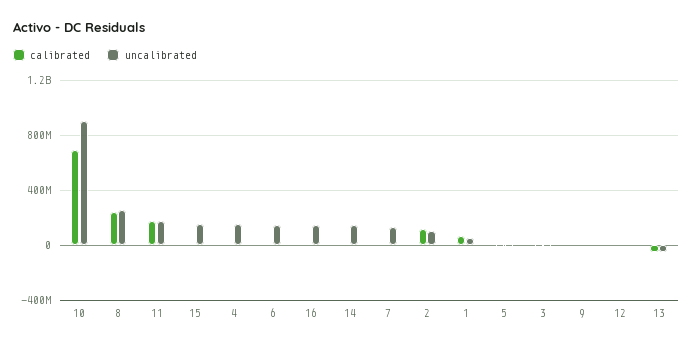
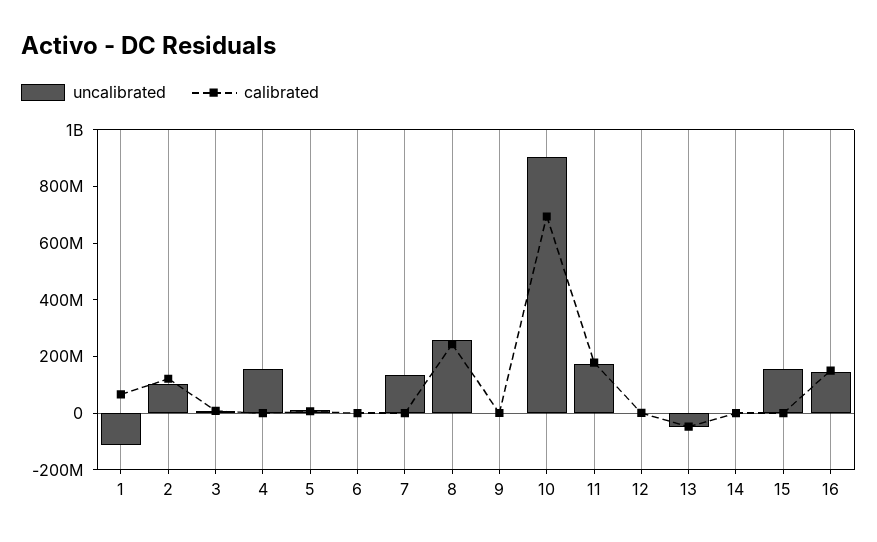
uncalibrated, 6: 150000000 -> 0
calibrated, 16: 0 -> 150000000
uncalibrated, 14: 150000000 -> 0
uncalibrated, 1: 50000000 -> -100000000

